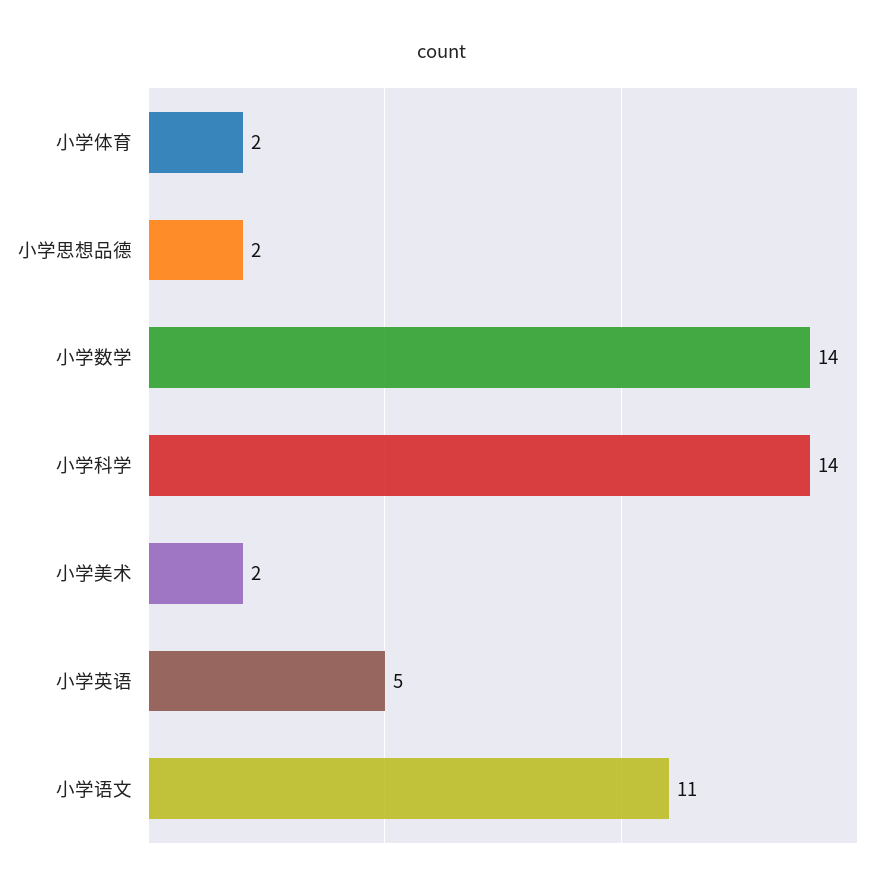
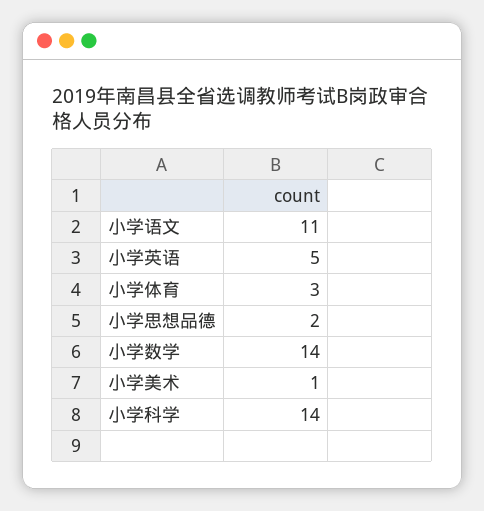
小学体育: 2 -> 3
小学美术: 2 -> 1

